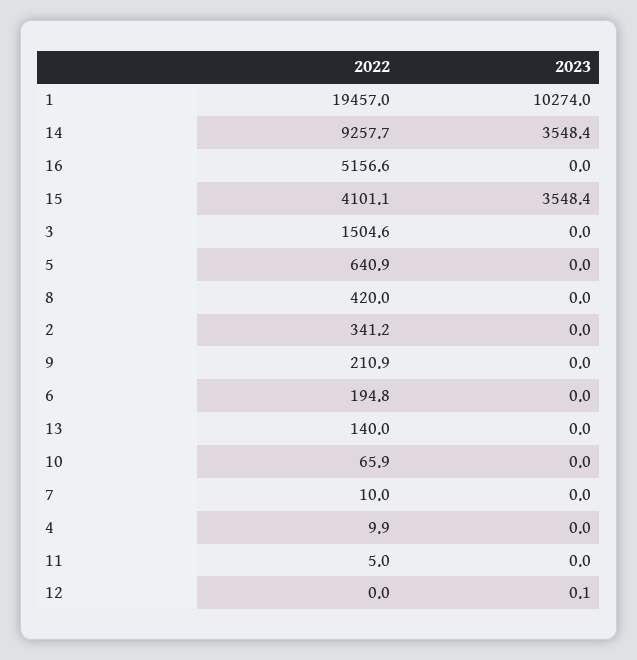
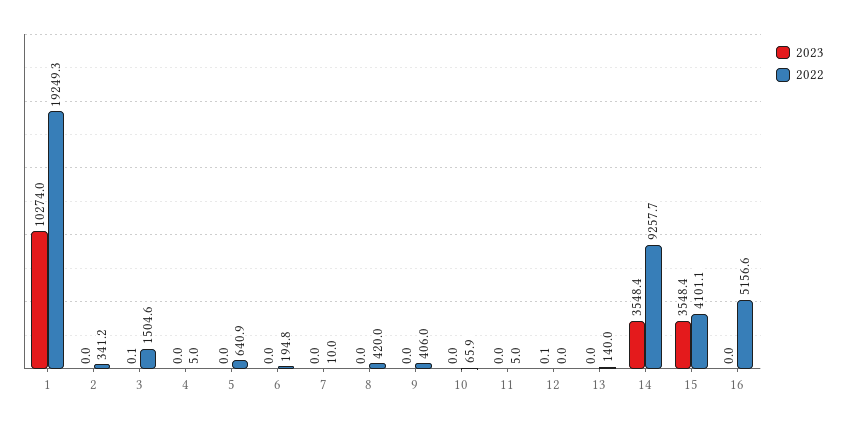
2022, 1: 19457 -> 19249.3
2023, 3: 0 -> 0.1
2022, 9: 210.9 -> 406
2022, 4: 9.9 -> 5

